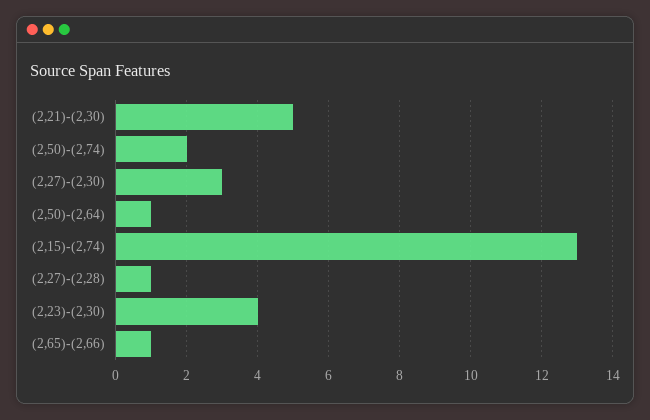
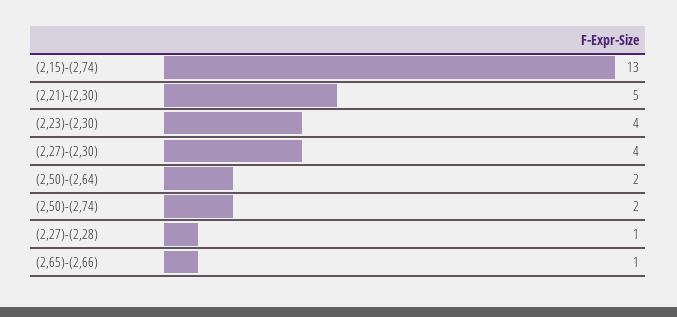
(2,27)-(2,30): 3 -> 4
(2,50)-(2,64): 1 -> 2

